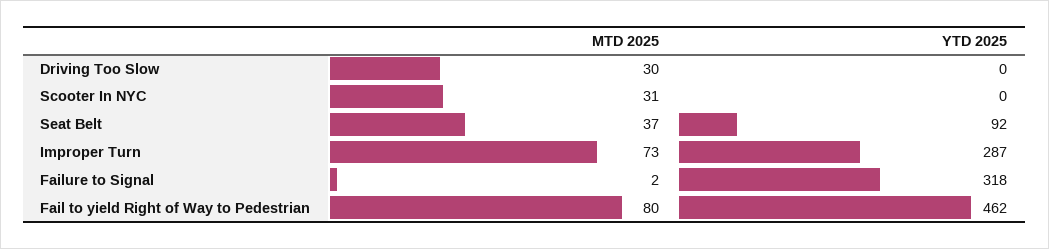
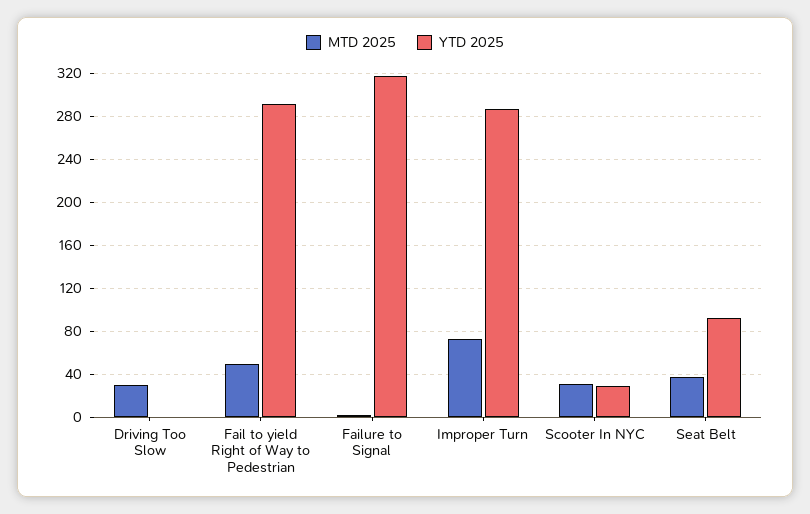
YTD 2025, Scooter In NYC: 0 -> 30
MTD 2025, Fail to yield Right of Way to Pedestrian: 80 -> 50
YTD 2025, Fail to yield Right of Way to Pedestrian: 462 -> 290

